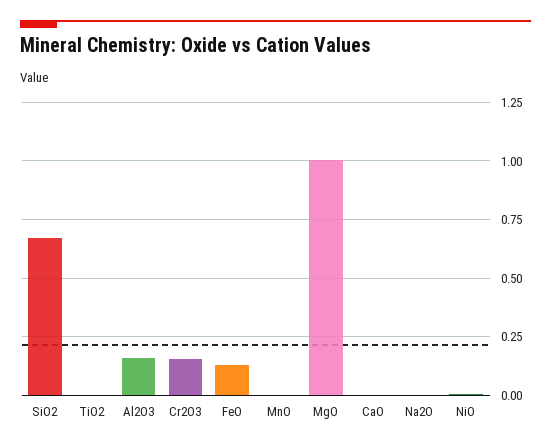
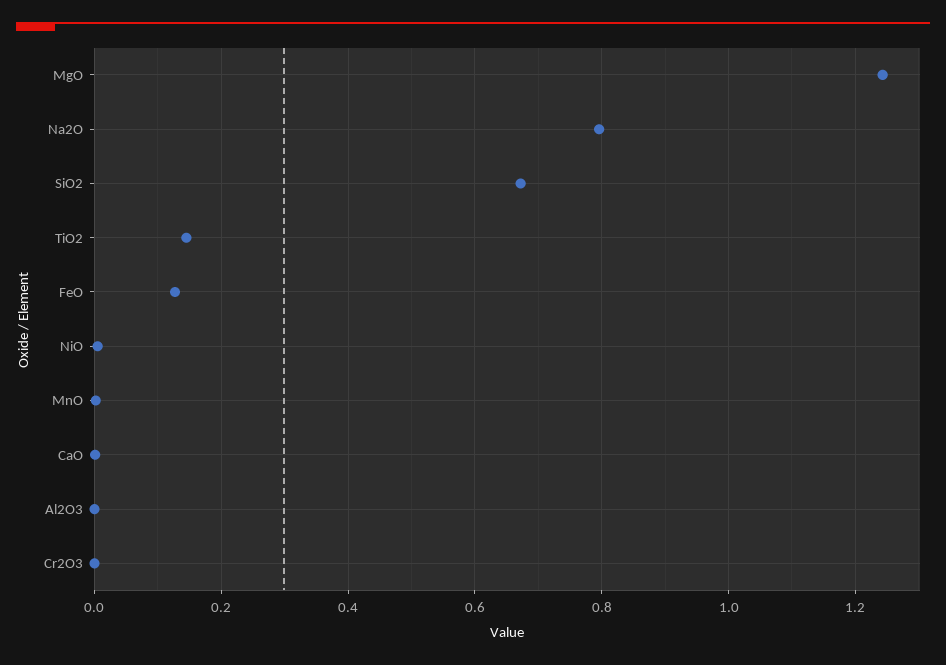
TiO2: 0 -> 0.14
Al2O3: 0.15 -> 0
Cr2O3: 0.15 -> 0
MgO: 1 -> 1.24
Na2O: 0 -> 0.8

